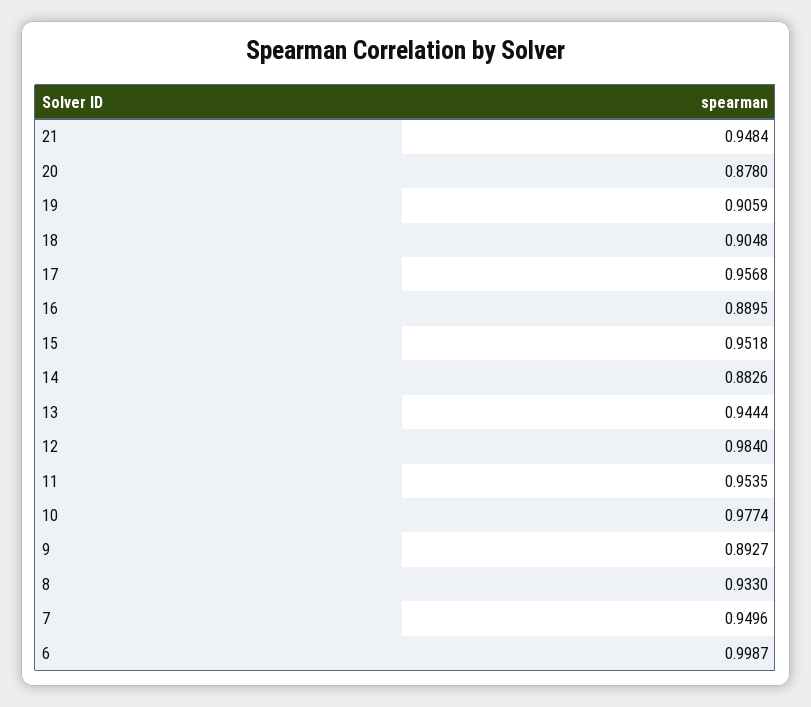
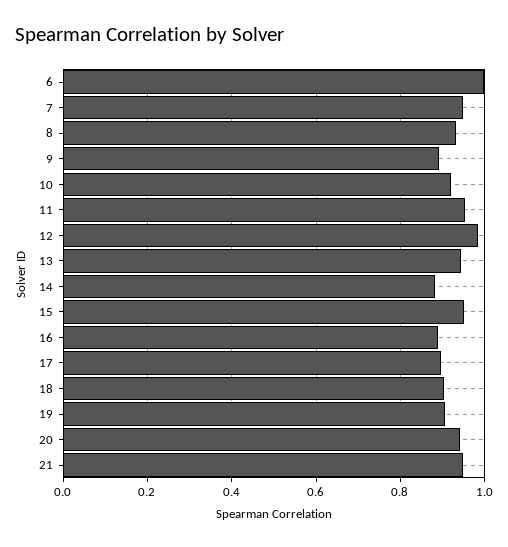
20: 0.878 -> 0.94
17: 0.9568 -> 0.9
10: 0.9774 -> 0.92

